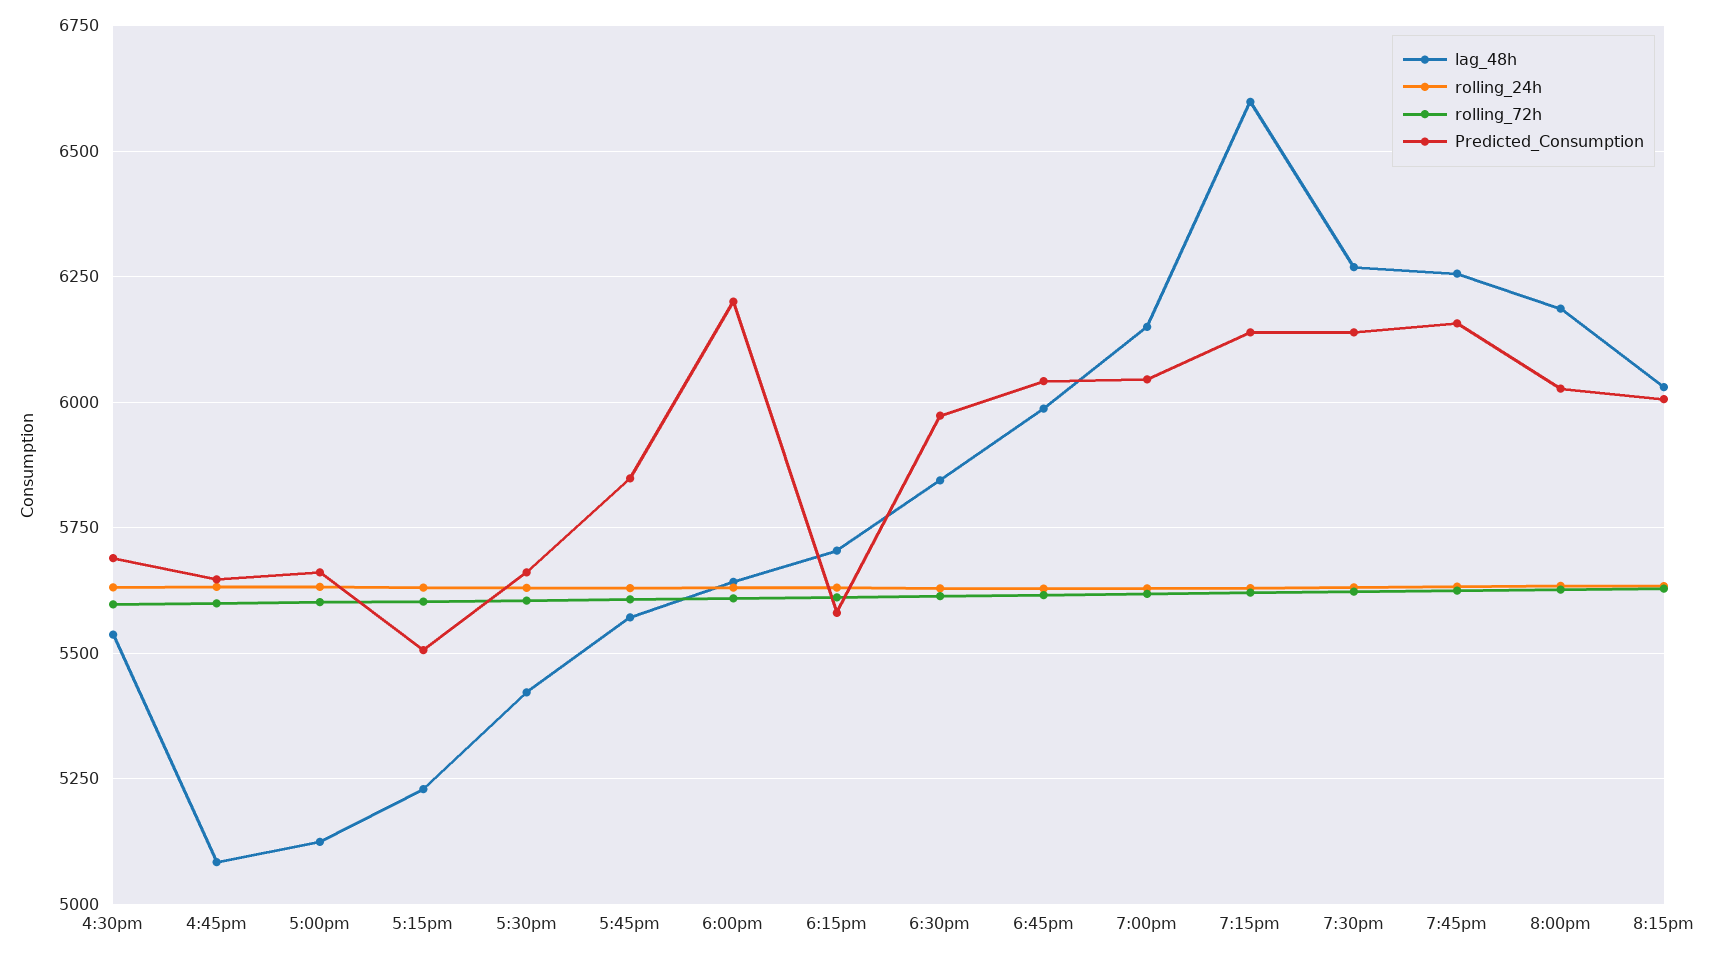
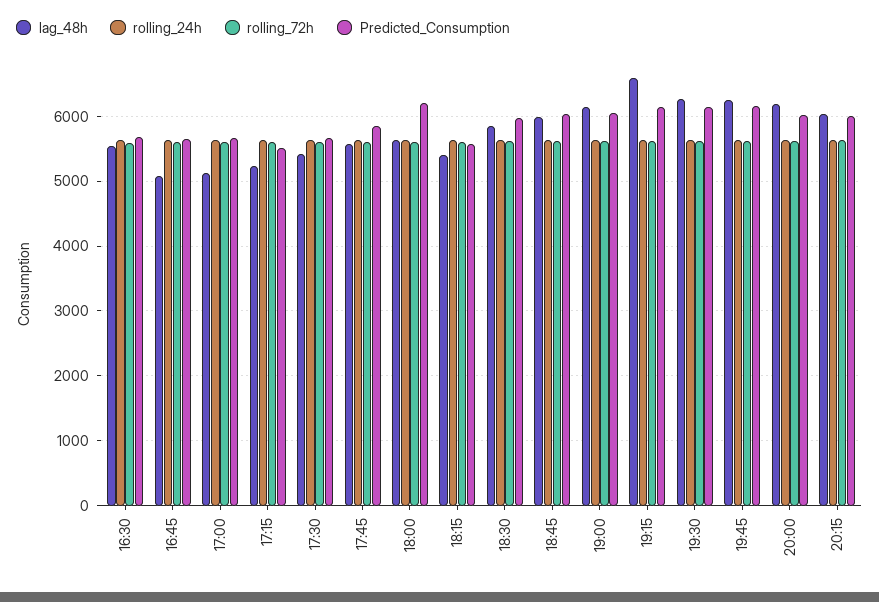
lag_48h, 6:15pm: 5700 -> 5400

